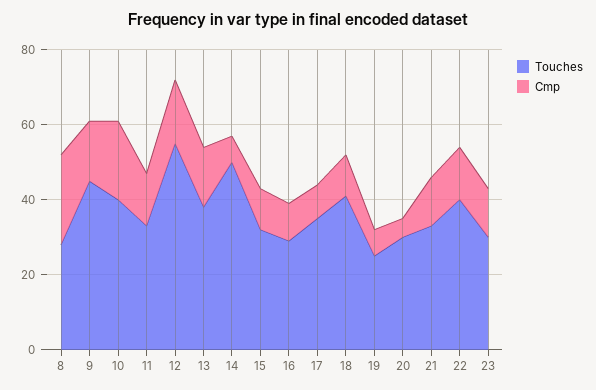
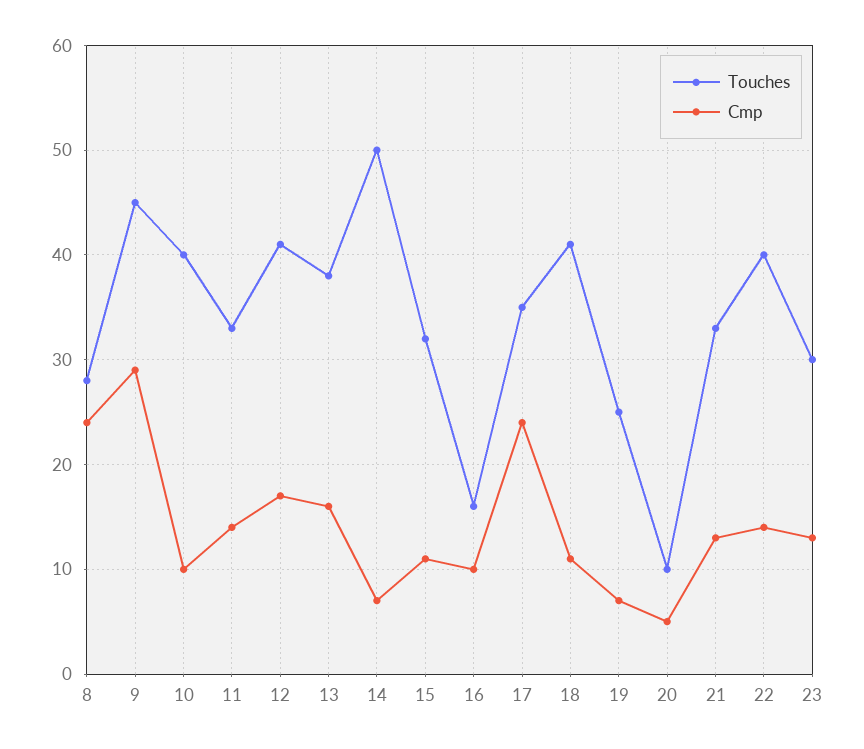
Cmp, 9: 15 -> 29
Cmp, 10: 20 -> 10
Touches, 12: 55 -> 41
Touches, 16: 30 -> 16
Cmp, 17: 10 -> 24
Touches, 20: 30 -> 10

